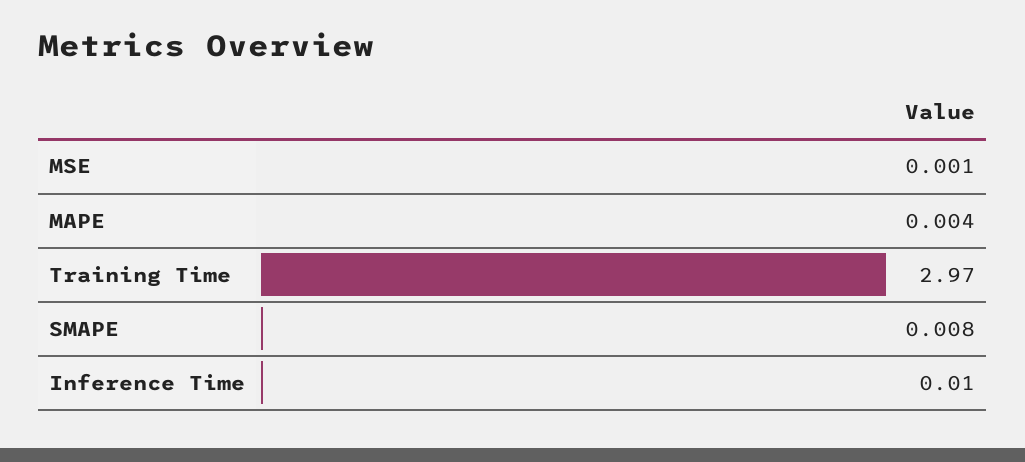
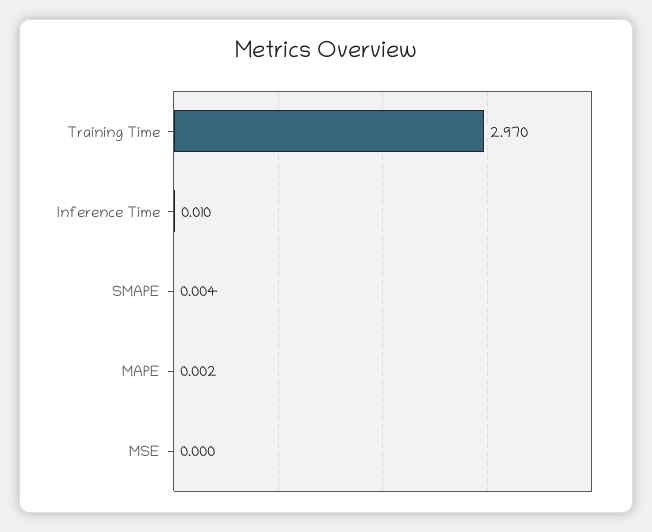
MSE: 0.001 -> 0
MAPE: 0.004 -> 0.002
SMAPE: 0.008 -> 0.004

